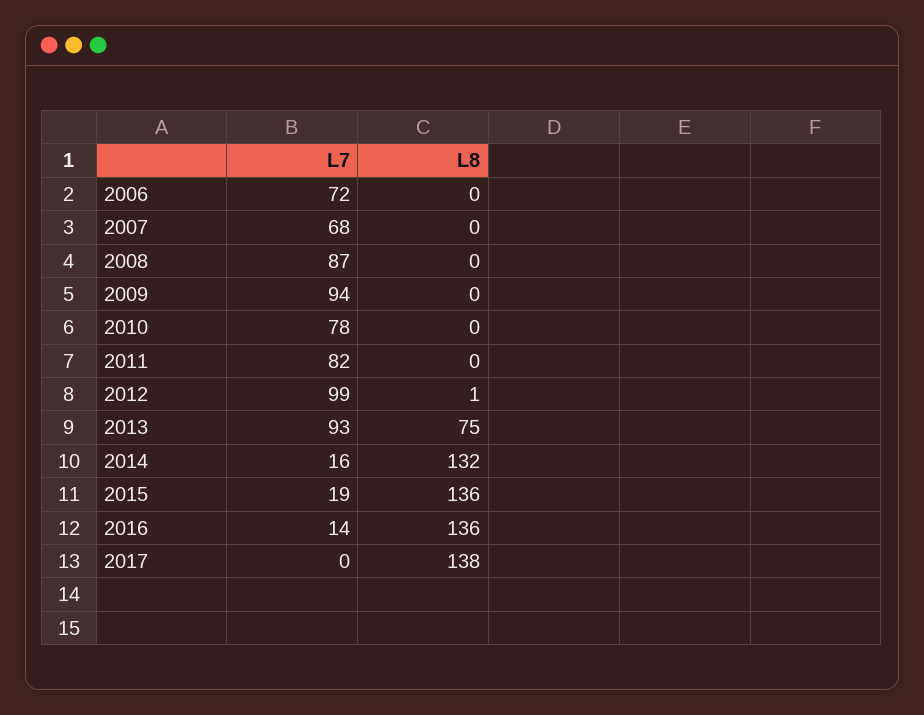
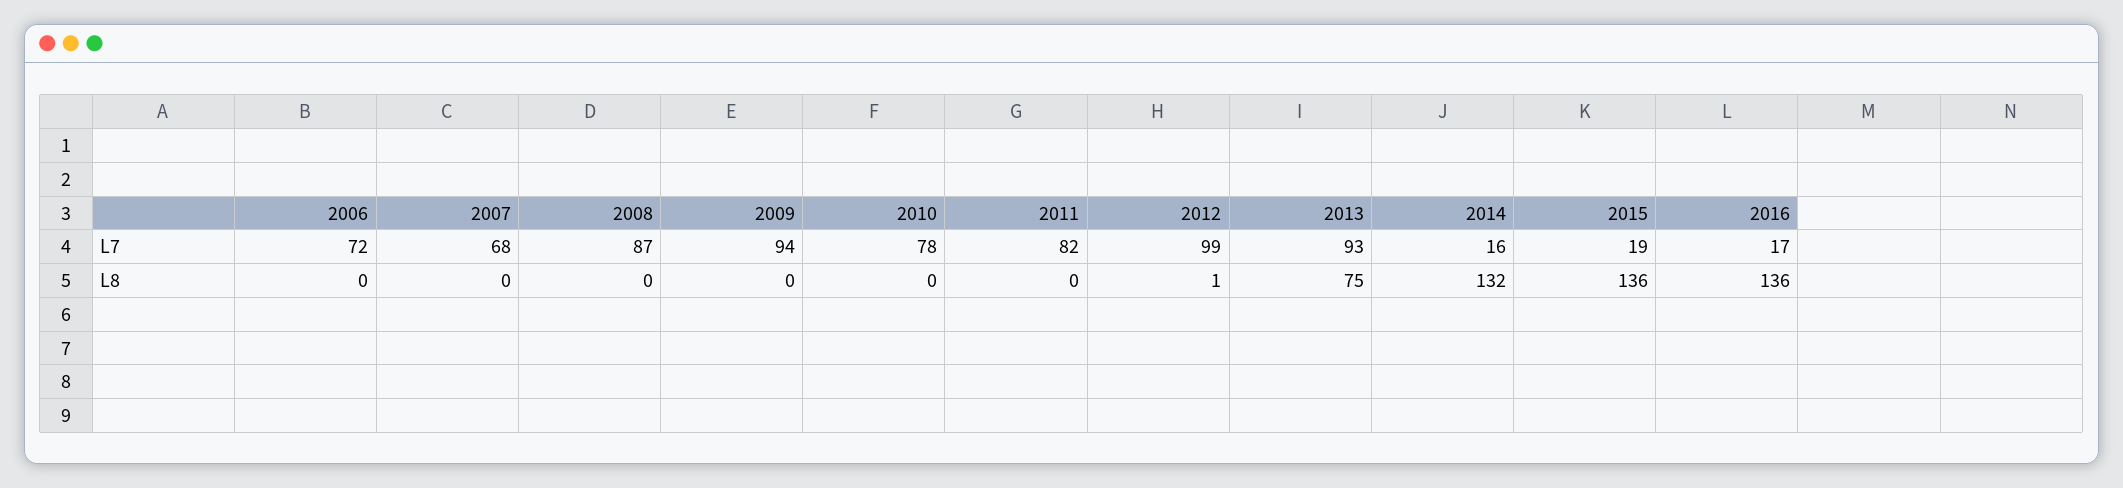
L7, 2016: 14 -> 17
L7, 2017: 0 -> none
L8, 2017: 138 -> none

